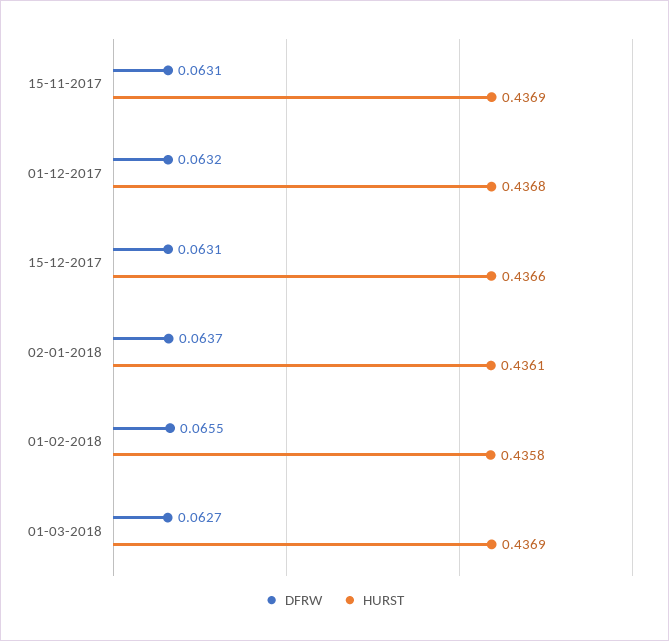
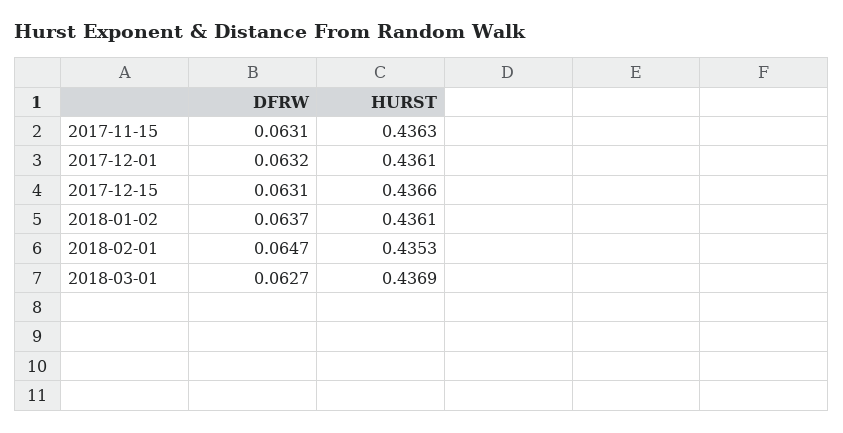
HURST, 15-11-2017: 0.4369 -> 0.4363
HURST, 01-12-2017: 0.4368 -> 0.4361
DFRW, 01-02-2018: 0.0655 -> 0.0647
HURST, 01-02-2018: 0.4358 -> 0.4353

